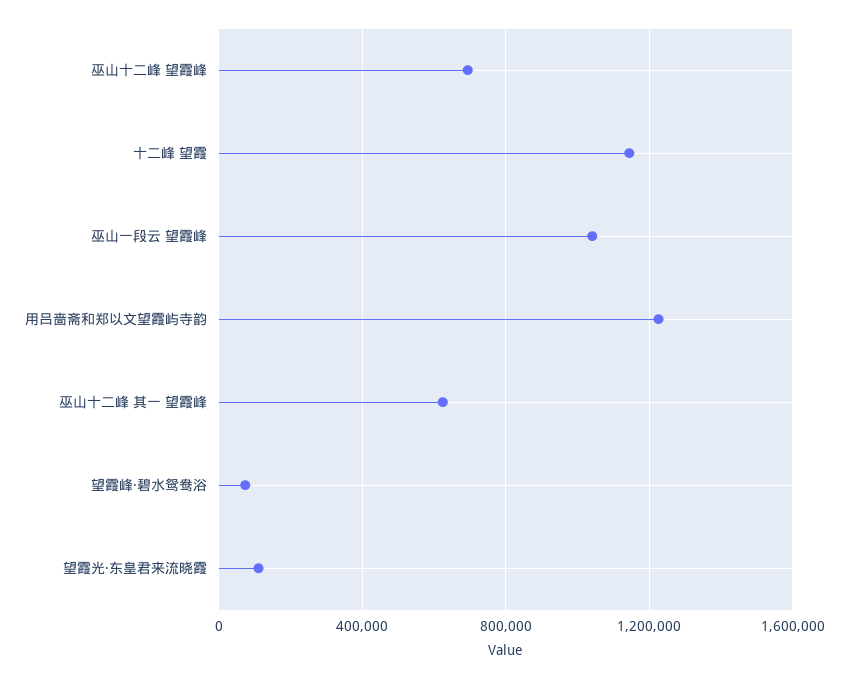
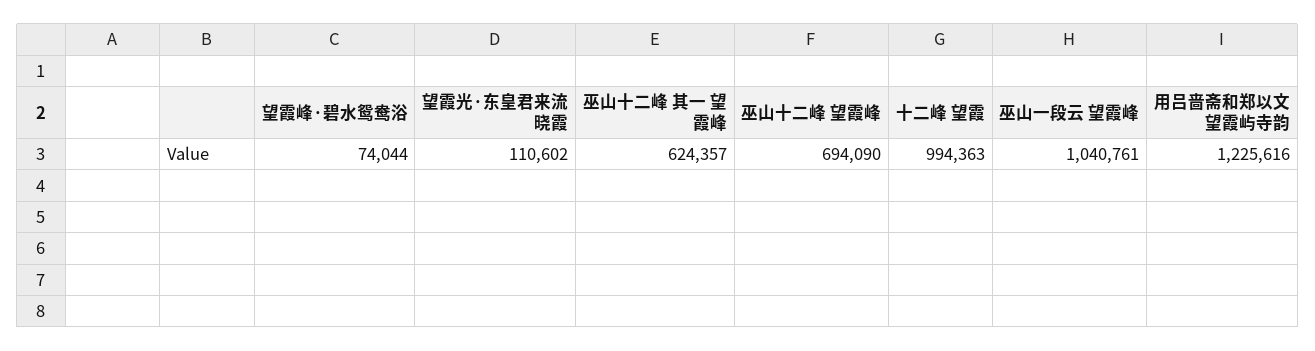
十二峰 望霞: 1150000 -> 994363

